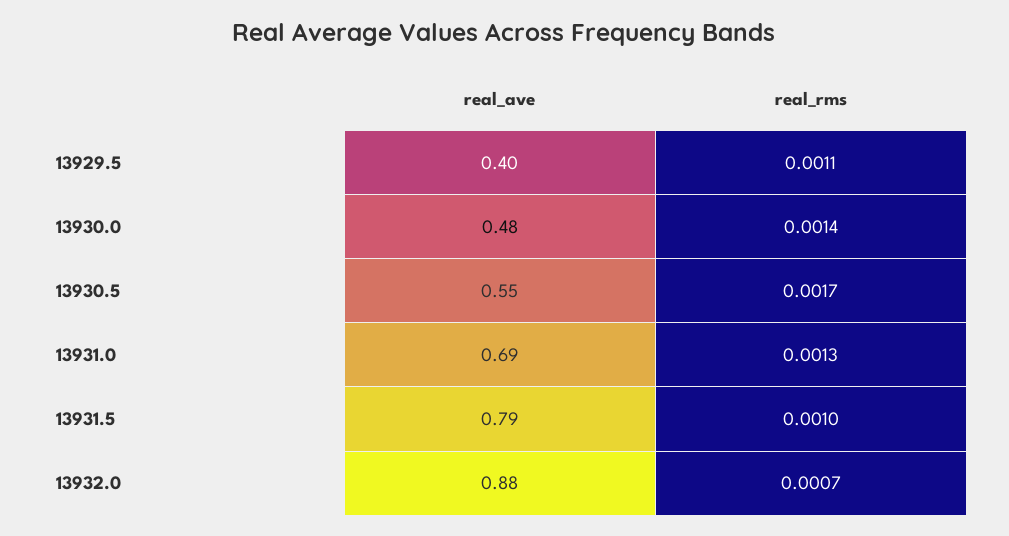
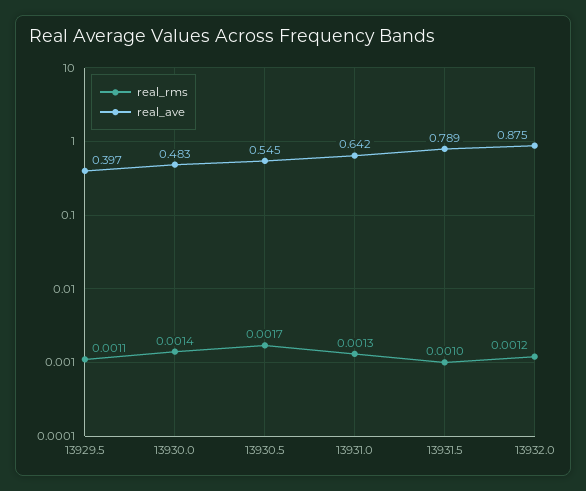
real_ave, 13931.0: 0.69 -> 0.642
real_rms, 13932.0: 0.0007 -> 0.0012

